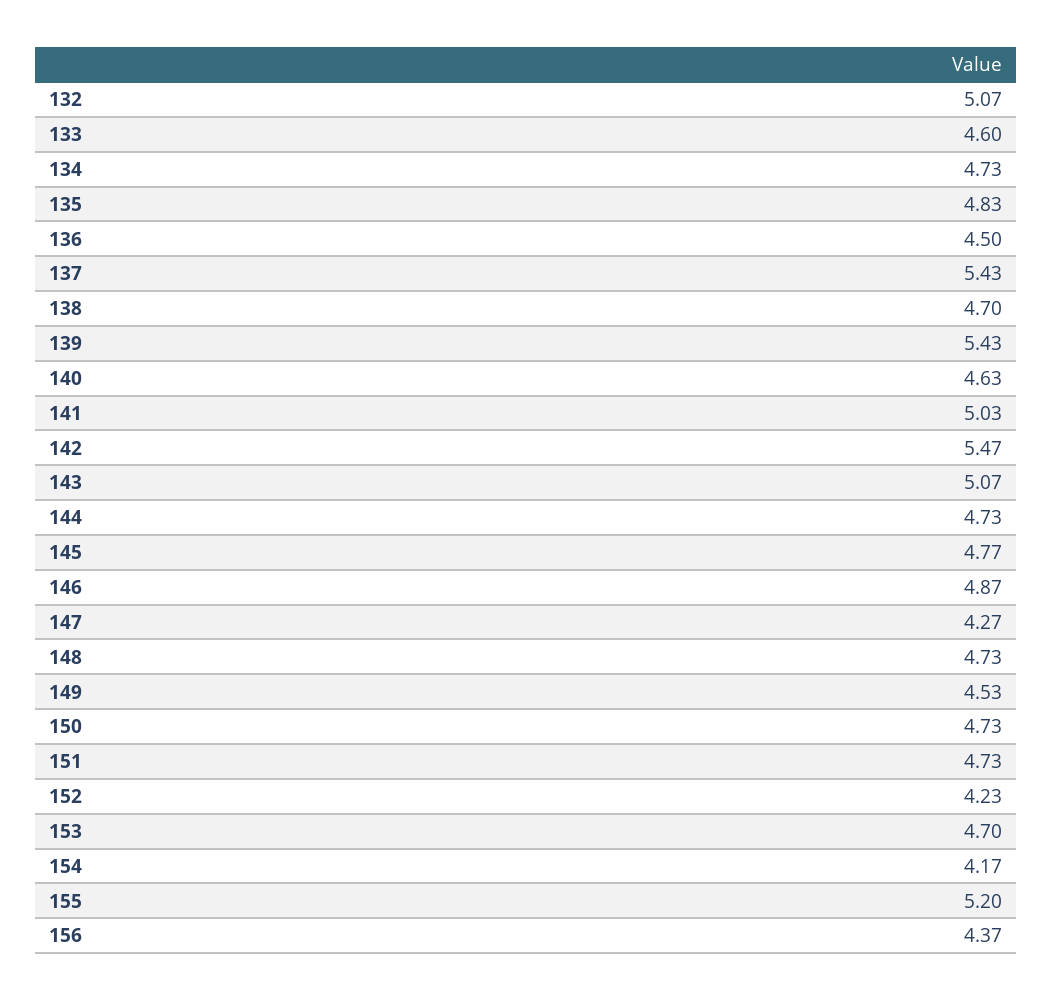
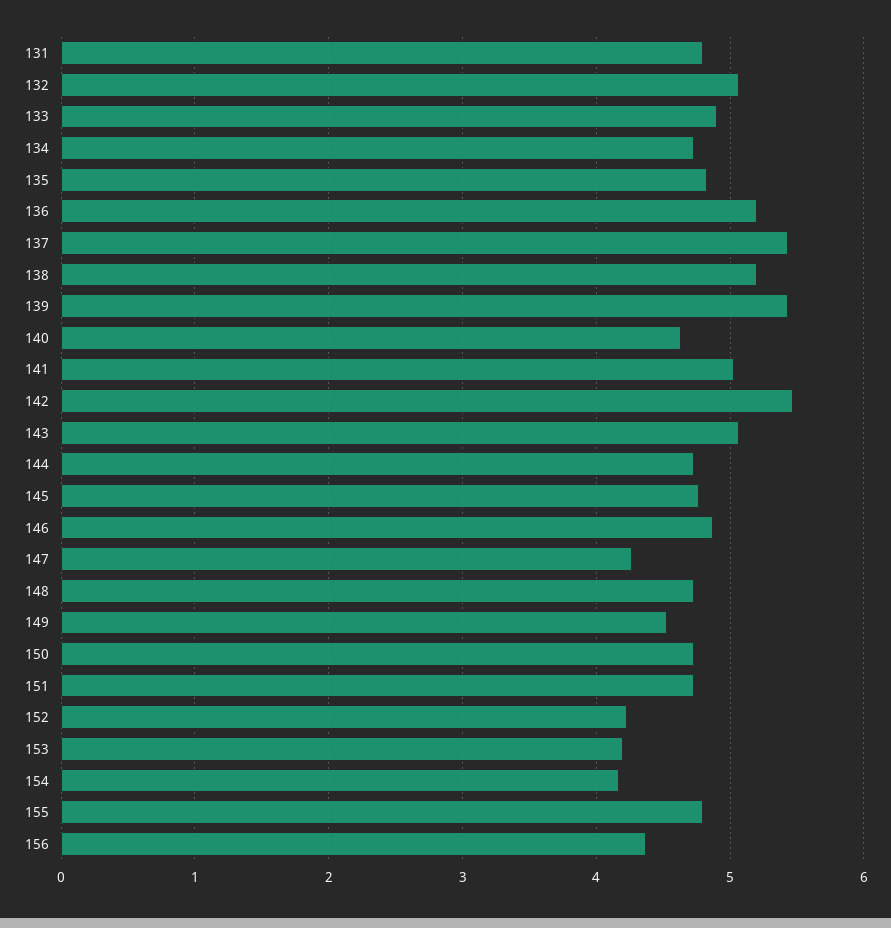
133: 4.6 -> 4.9
136: 4.5 -> 5.2
138: 4.7 -> 5.2
153: 4.7 -> 4.2
155: 5.2 -> 4.8
131: none -> 4.8

